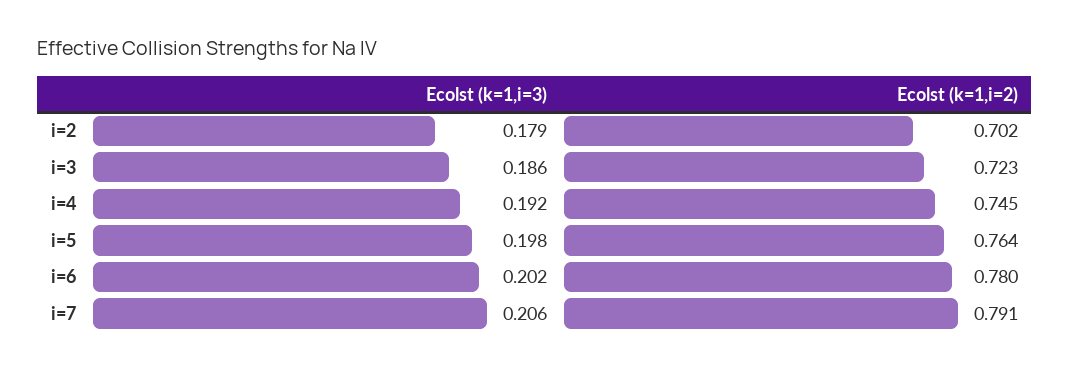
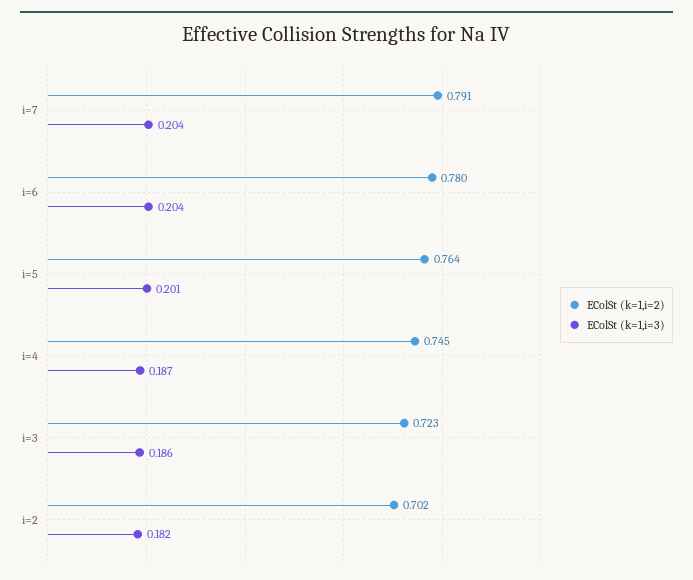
Ecolst (k=1,i=3), i=2: 0.179 -> 0.182
Ecolst (k=1,i=3), i=4: 0.192 -> 0.187
Ecolst (k=1,i=3), i=5: 0.198 -> 0.201
Ecolst (k=1,i=3), i=6: 0.202 -> 0.204
Ecolst (k=1,i=3), i=7: 0.206 -> 0.204

